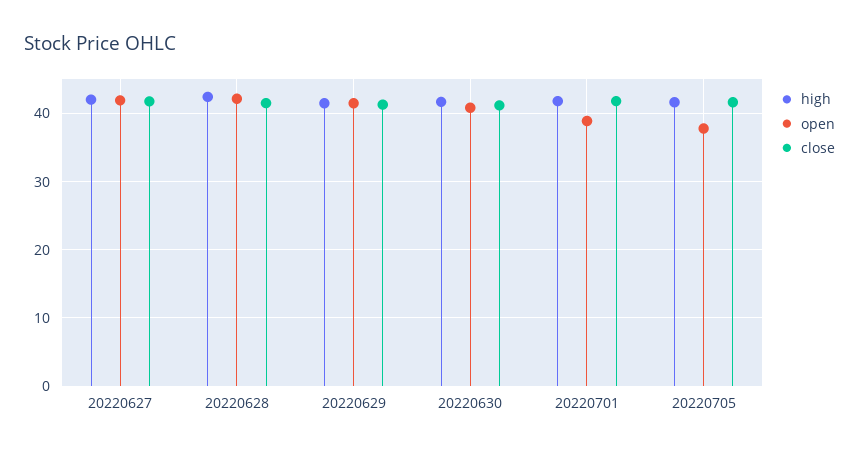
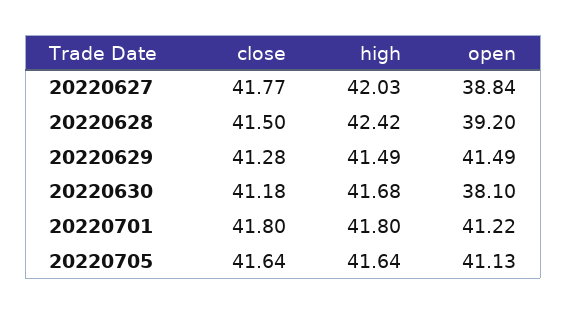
open, 20220627: 42 -> 38.84
open, 20220628: 42 -> 39.2
open, 20220630: 41 -> 38.1
open, 20220701: 39 -> 41.22
open, 20220705: 38 -> 41.13

